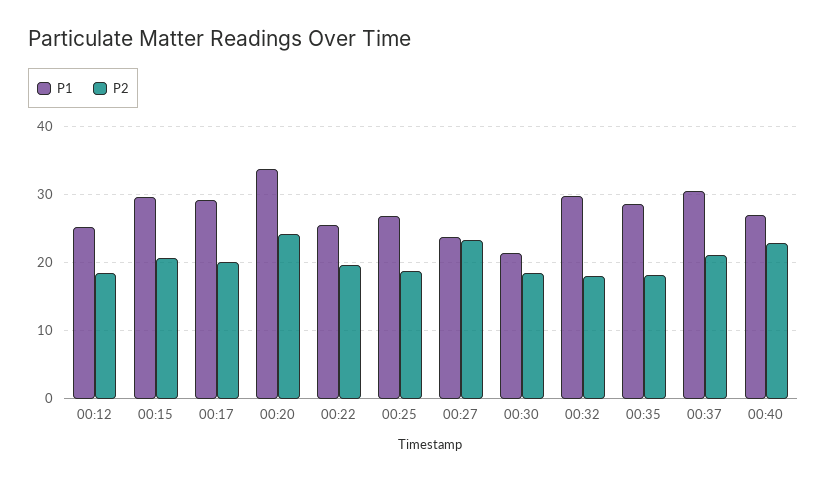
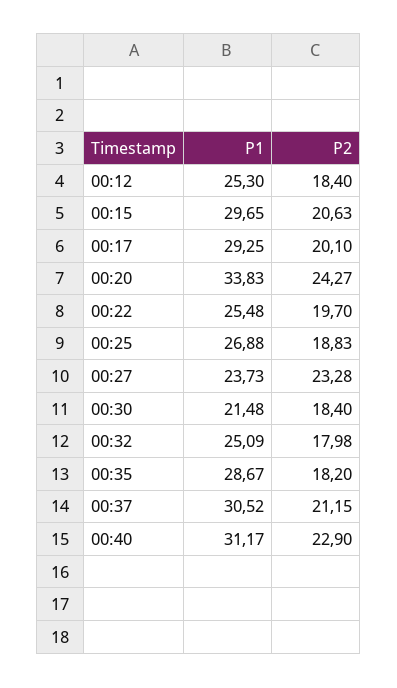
P1, 00:32: 30 -> 25.09
P1, 00:40: 27 -> 31.17

